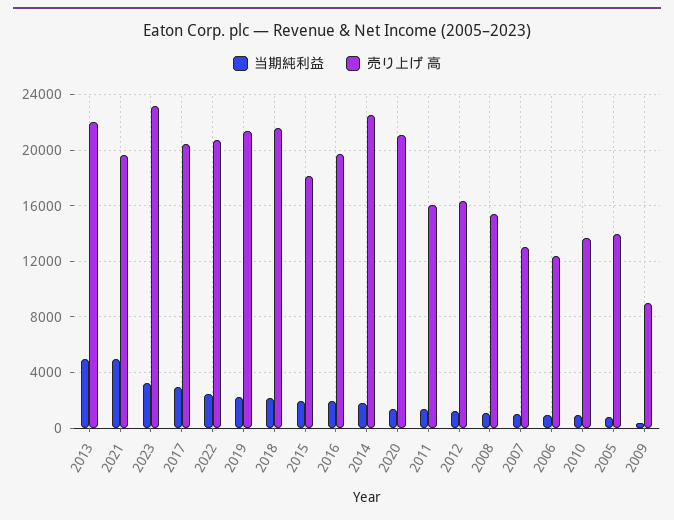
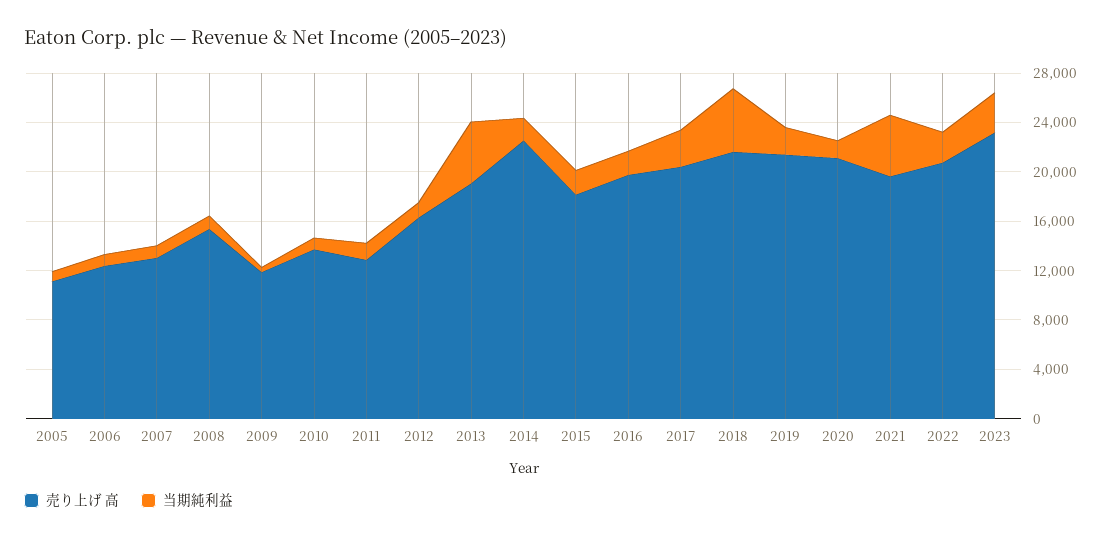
売り上げ 高, 2013: 22000 -> 19000
当期純利益, 2018: 2000 -> 5000
売り上げ 高, 2011: 16000 -> 13000
売り上げ 高, 2005: 14000 -> 11000
売り上げ 高, 2009: 9000 -> 12000

